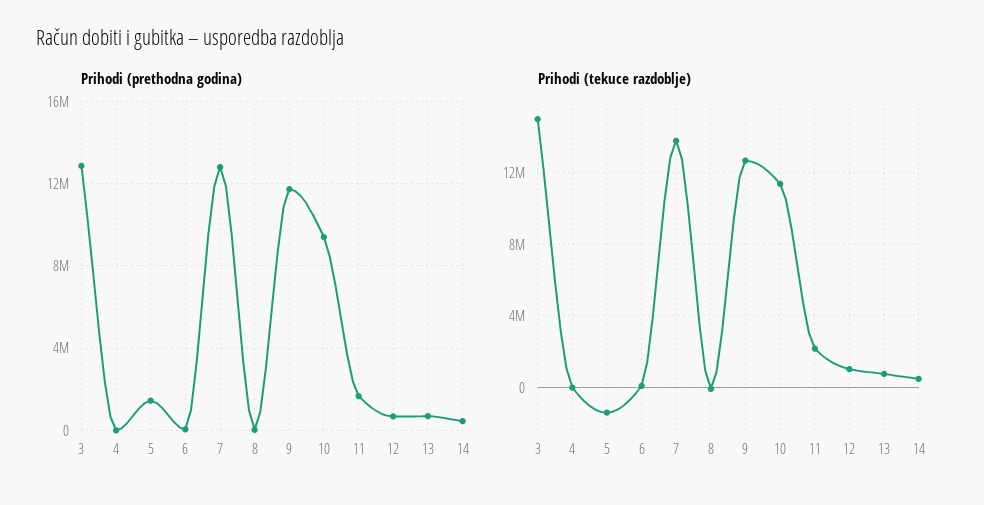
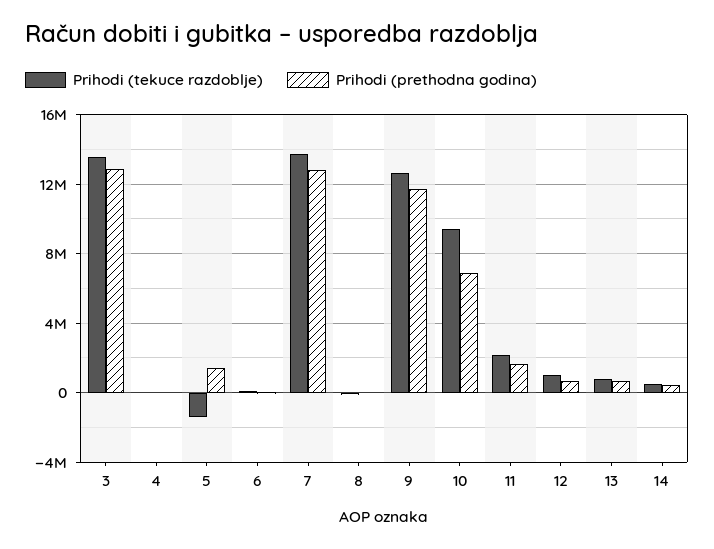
Prihodi (prethodna godina), 10: 9500000 -> 7000000
Prihodi (tekuce razdoblje), 3: 15000000 -> 13500000
Prihodi (tekuce razdoblje), 10: 11500000 -> 9500000

